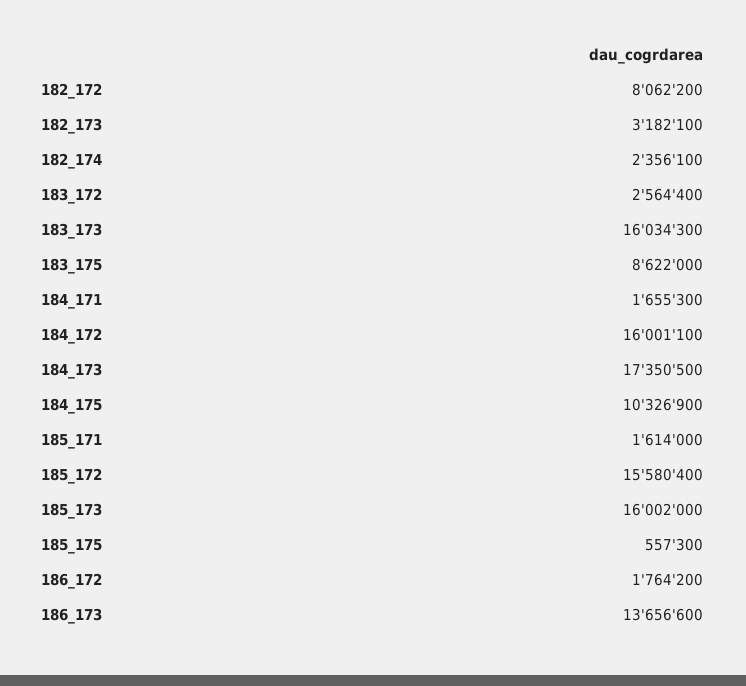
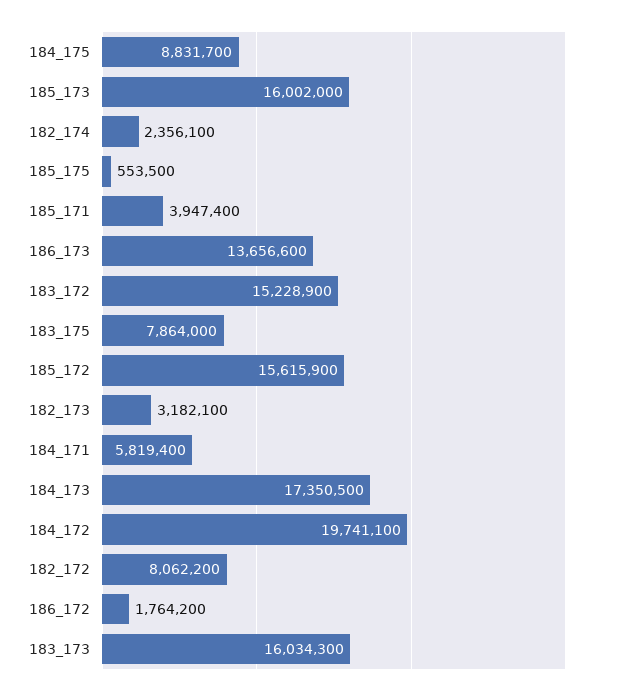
183_172: 2564400 -> 15228900
183_175: 8622000 -> 7864000
184_171: 1655300 -> 5819400
184_172: 16001100 -> 19741100
184_175: 10326900 -> 8831700
185_171: 1614000 -> 3947400
185_172: 15580400 -> 15615900
185_175: 557300 -> 553500

